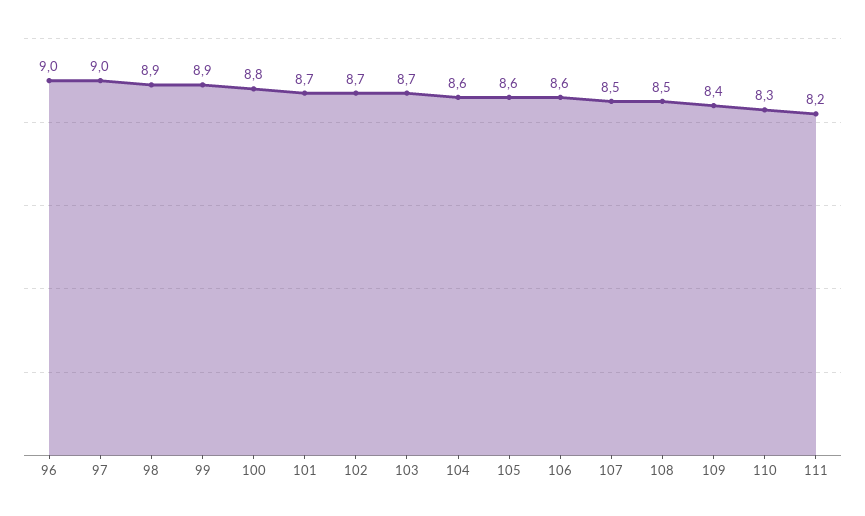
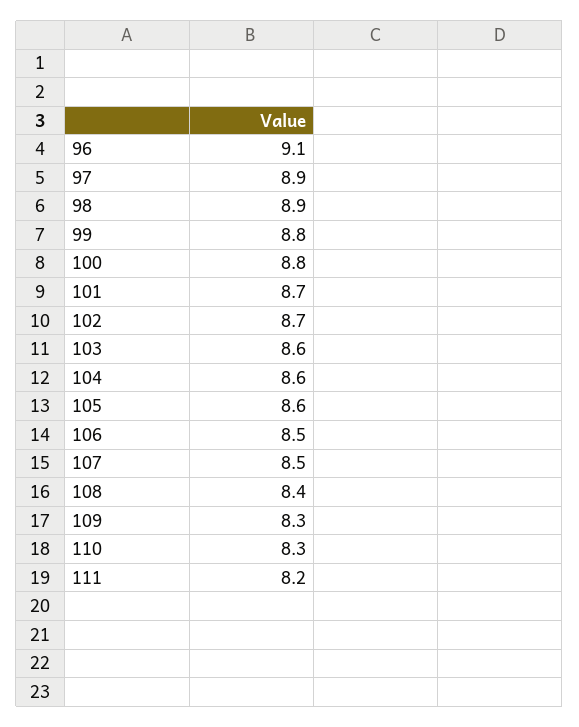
96: 9 -> 9.1
97: 9 -> 8.9
99: 8.9 -> 8.8
103: 8.7 -> 8.6
106: 8.6 -> 8.5
108: 8.5 -> 8.4
109: 8.4 -> 8.3

